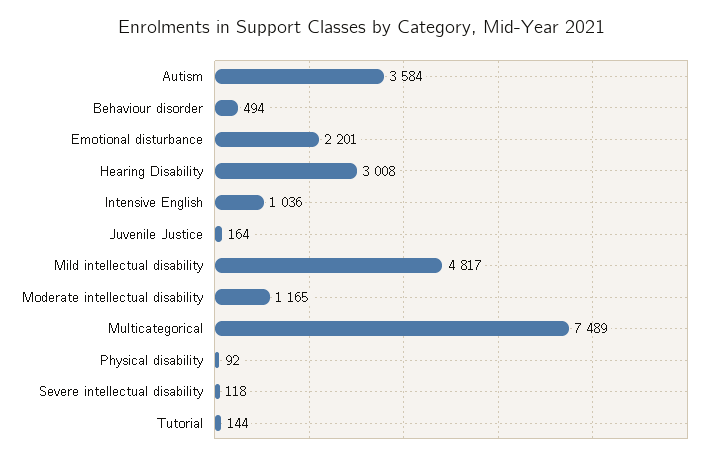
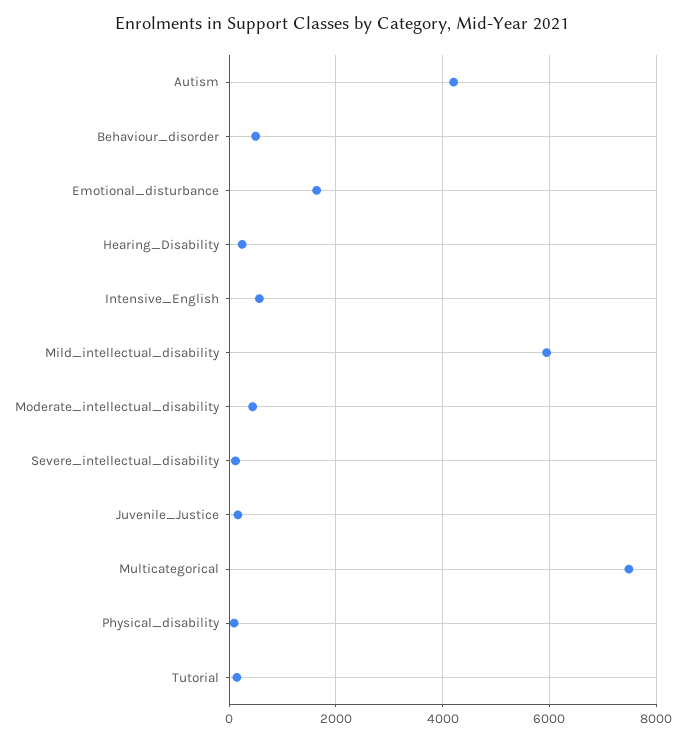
Autism: 3584 -> 4200
Emotional disturbance: 2201 -> 1600
Hearing Disability: 3008 -> 200
Intensive English: 1036 -> 600
Mild intellectual disability: 4817 -> 6000
Moderate intellectual disability: 1165 -> 400

